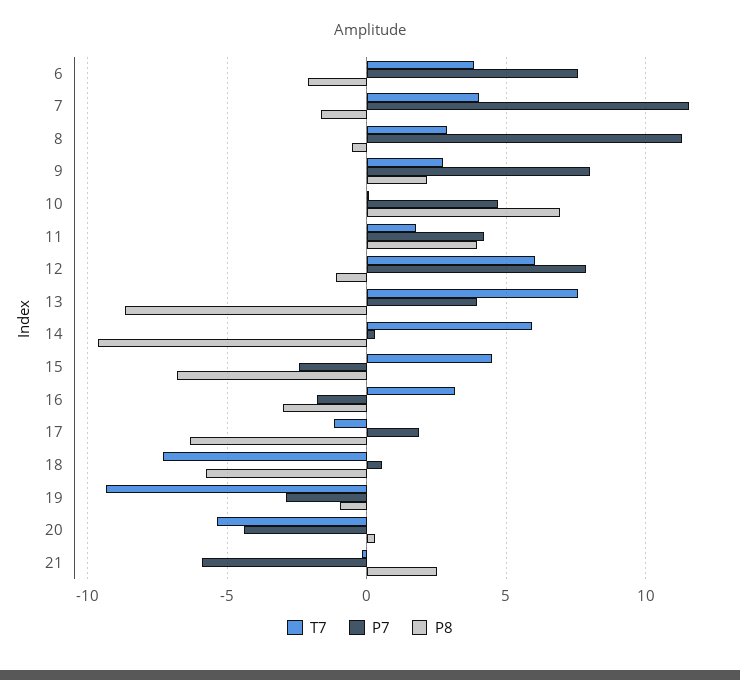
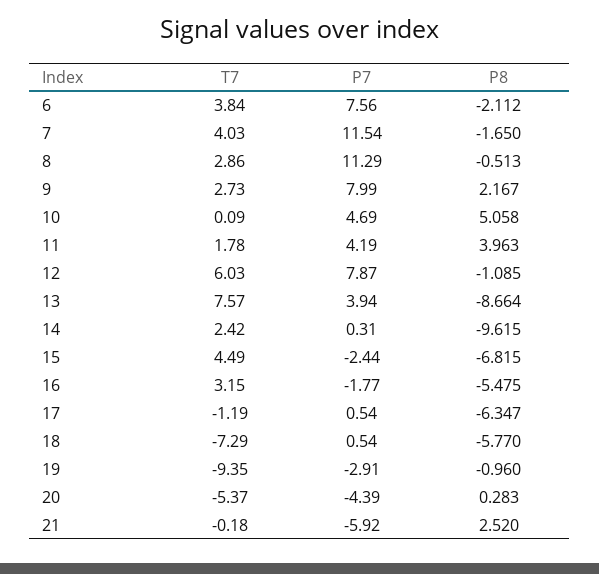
P8, 10: 7 -> 5.058
T7, 14: 6 -> 2.42
P8, 16: -3 -> -5.475
P7, 17: 2 -> 0.54

